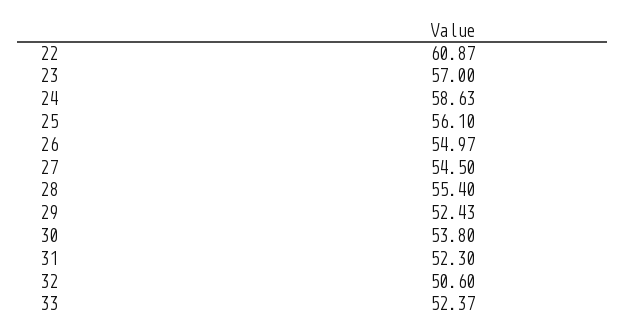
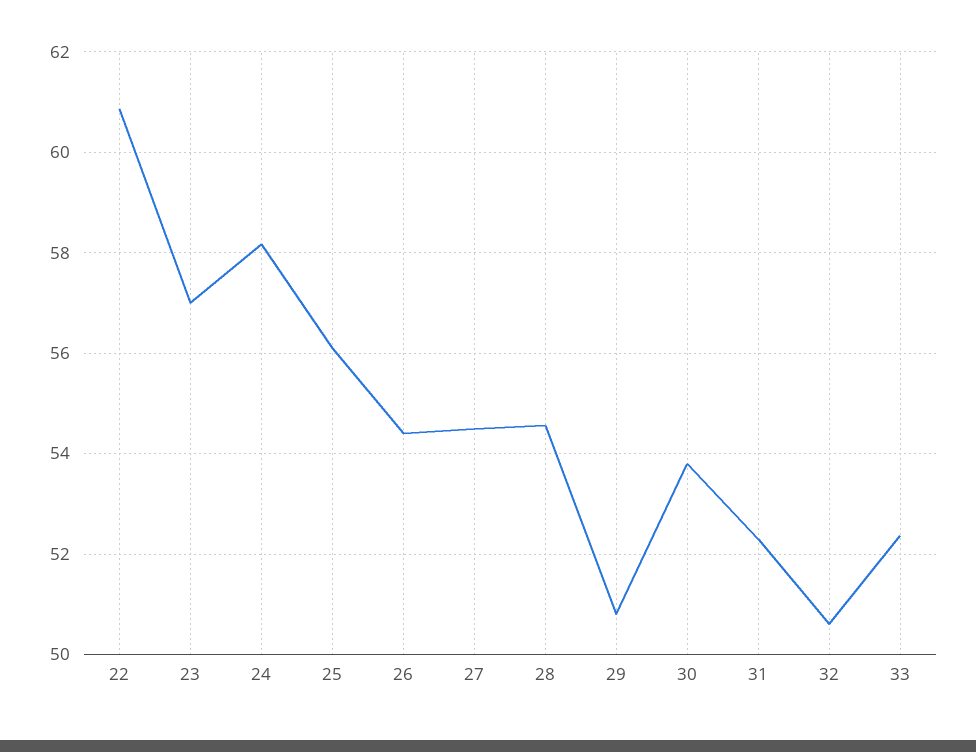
24: 58.63 -> 58.2
26: 54.97 -> 54.4
28: 55.4 -> 54.6
29: 52.43 -> 50.8

